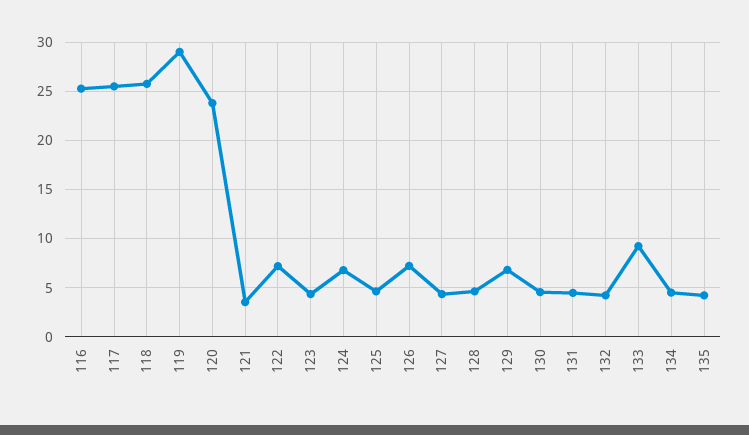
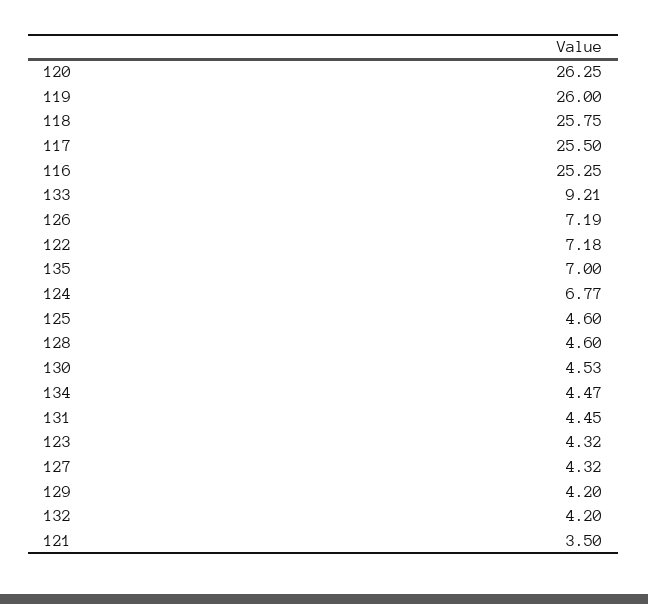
119: 29 -> 26
120: 24 -> 26.25
129: 7 -> 4.2
135: 4 -> 7

